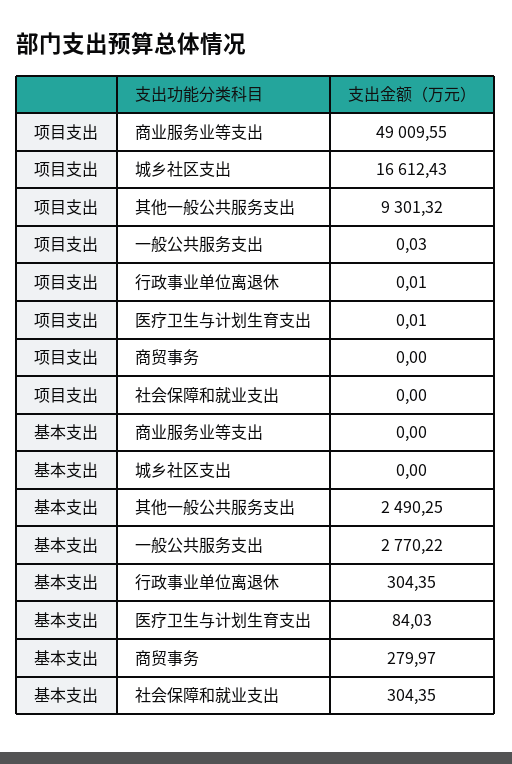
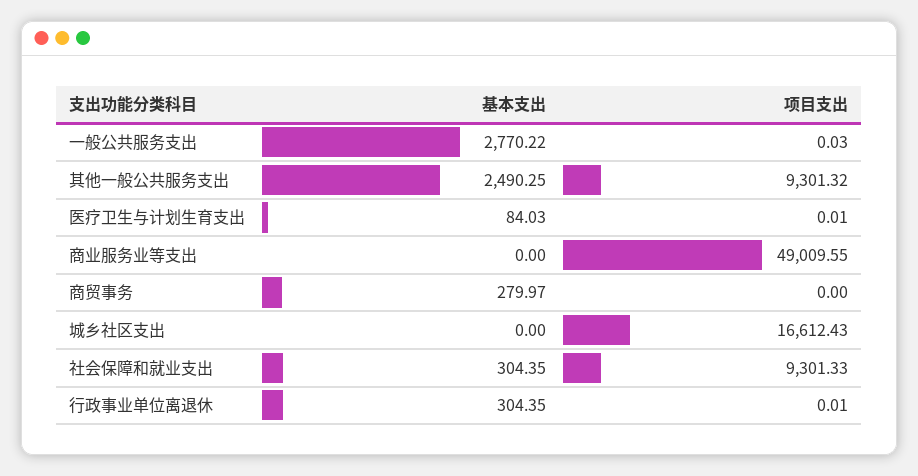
项目支出, 社会保障和就业支出: 0 -> 9301.33

